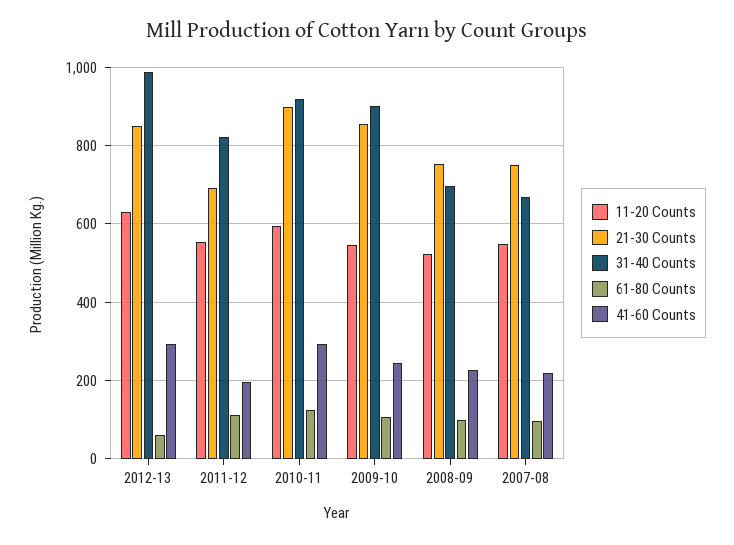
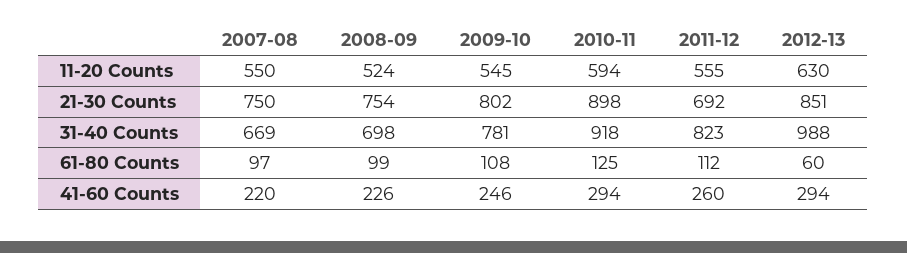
41-60 Counts, 2011-12: 200 -> 260
21-30 Counts, 2009-10: 860 -> 802
31-40 Counts, 2009-10: 900 -> 781

